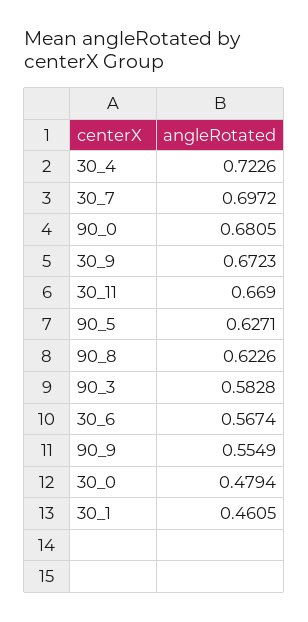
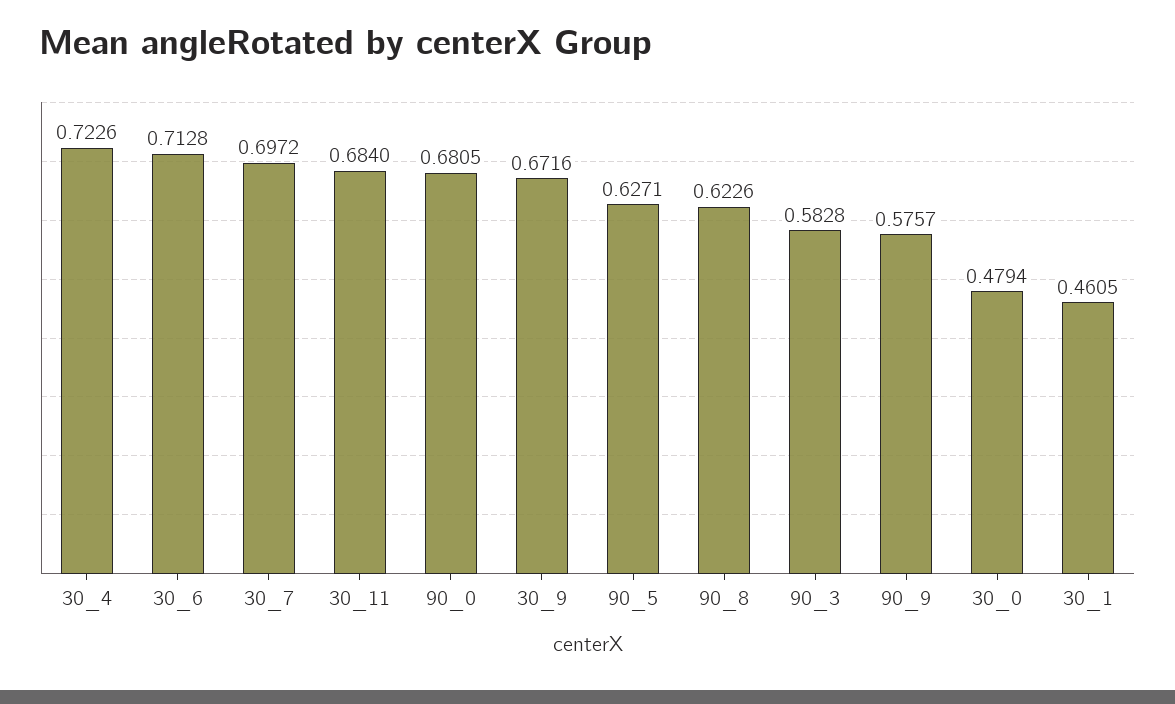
30_9: 0.6723 -> 0.6716
30_11: 0.669 -> 0.684
30_6: 0.5674 -> 0.7128
90_9: 0.5549 -> 0.5757

